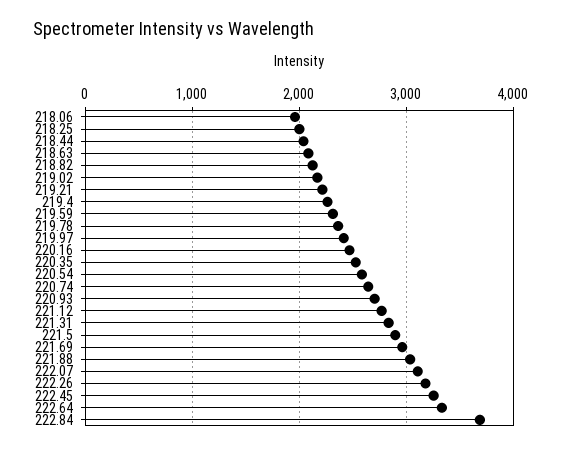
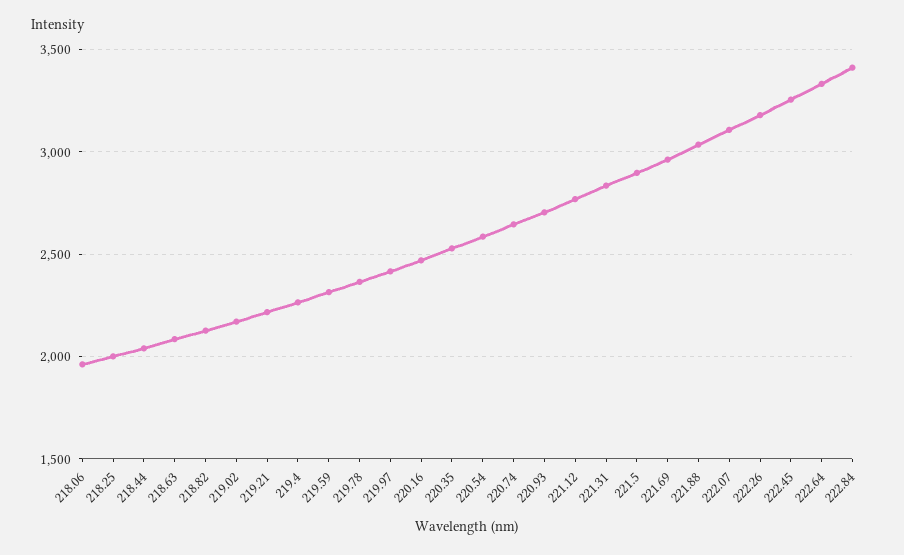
222.84: 3700 -> 3400

